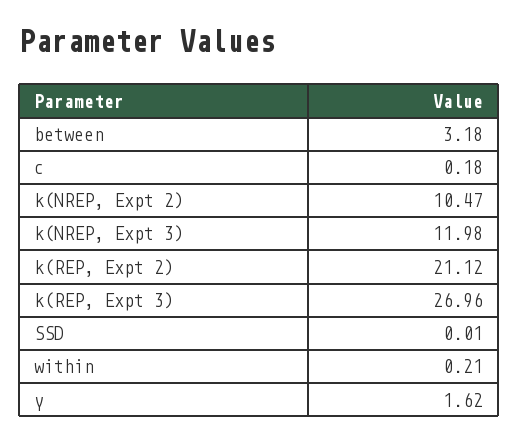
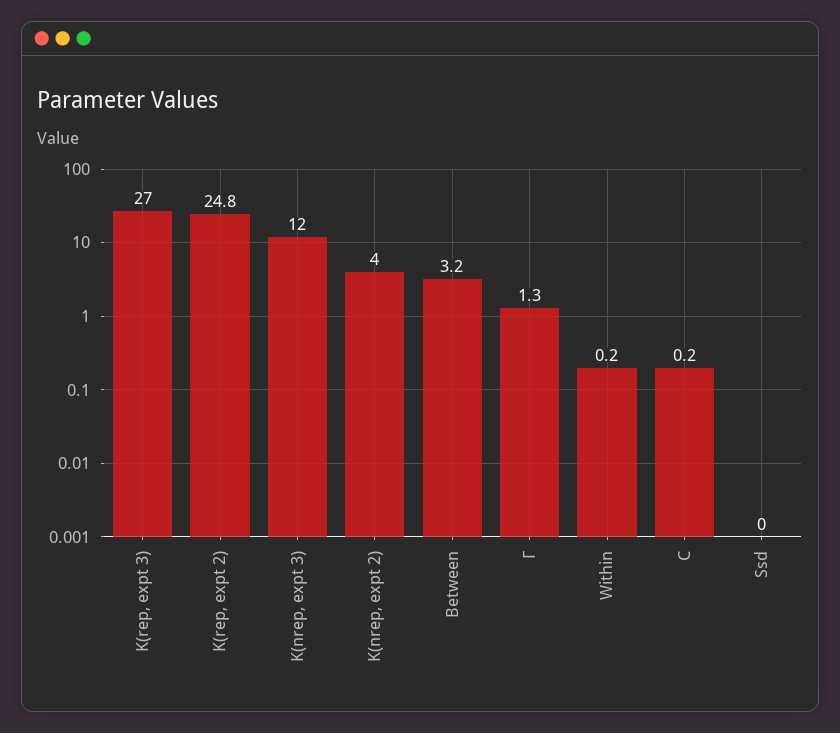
k(NREP, Expt 2): 10.47 -> 4
k(REP, Expt 2): 21.12 -> 24.8
γ: 1.62 -> 1.3

